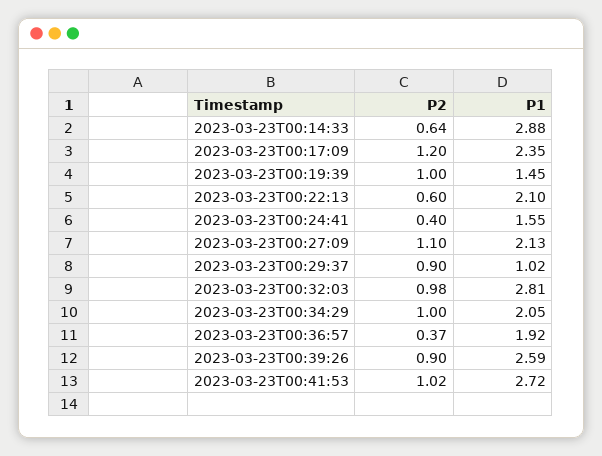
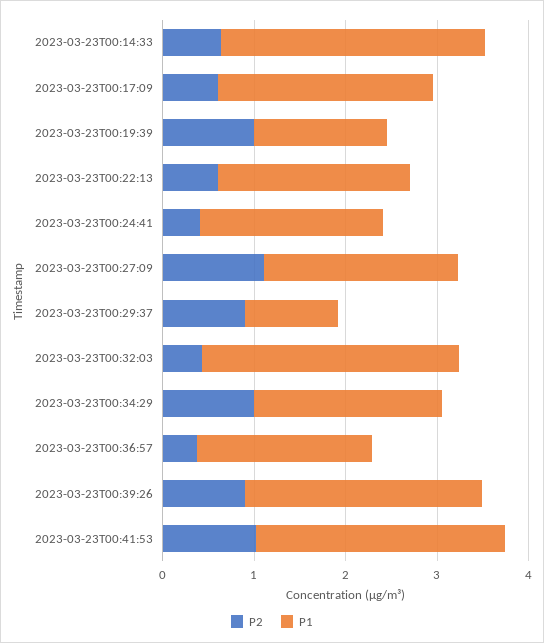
P2, 2023-03-23T00:17:09: 1.2 -> 0.6
P1, 2023-03-23T00:24:41: 1.55 -> 2
P2, 2023-03-23T00:32:03: 0.98 -> 0.4

